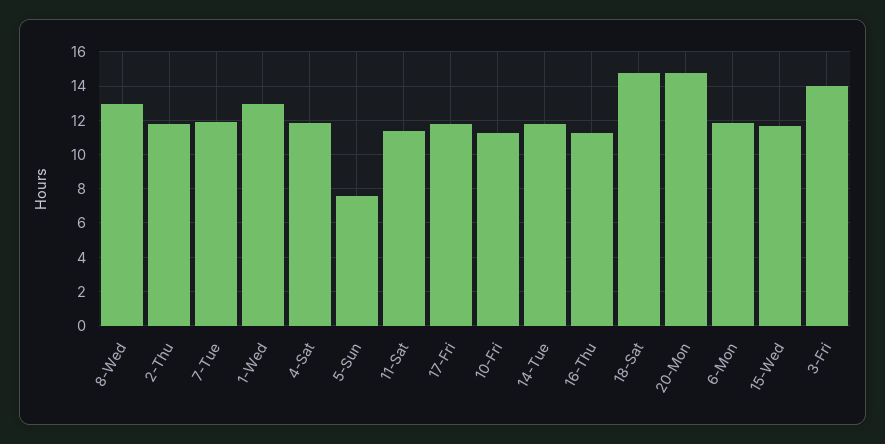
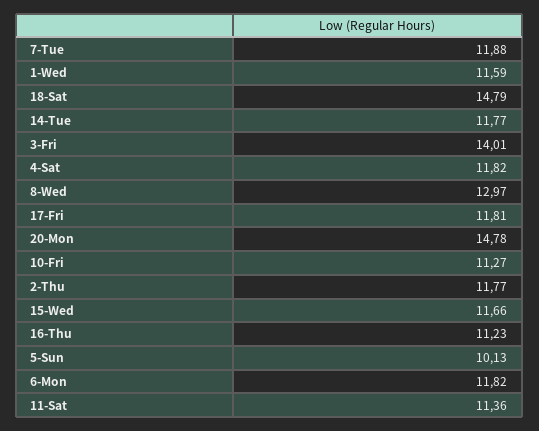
1-Wed: 13 -> 11.59
5-Sun: 7.5 -> 10.13

